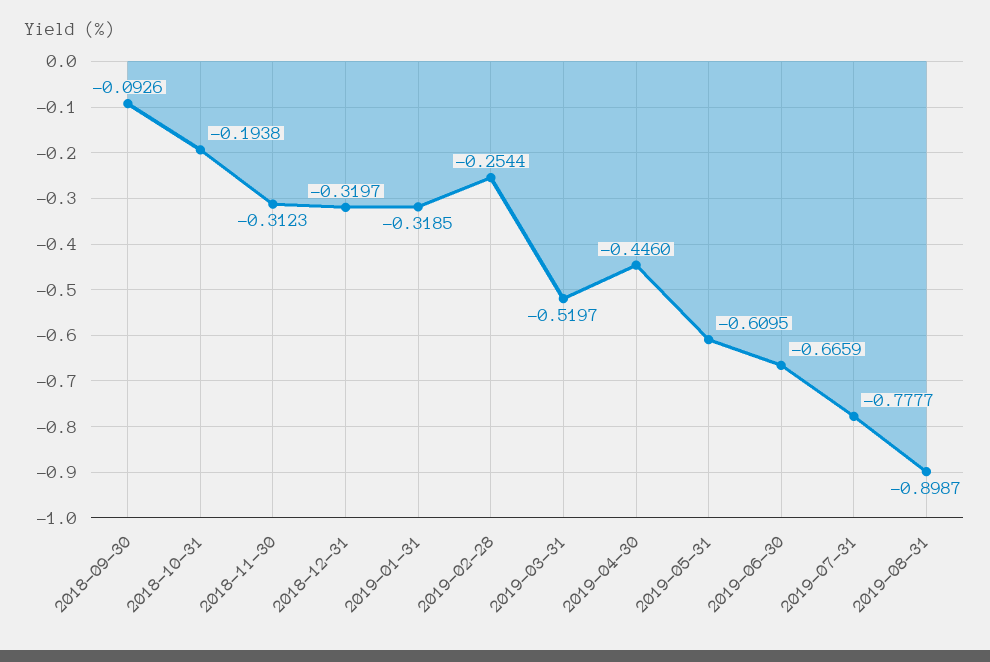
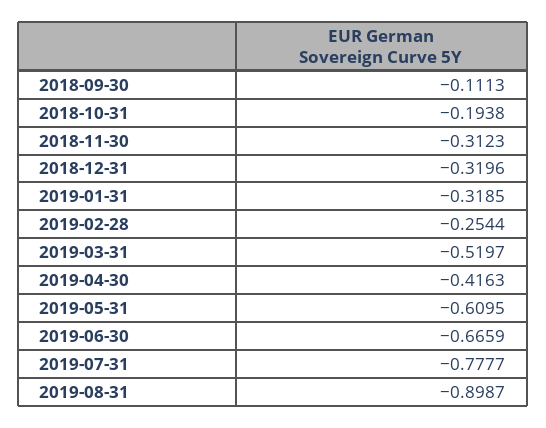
2018-09-30: -0.0926 -> -0.1113
2018-12-31: -0.3197 -> -0.3196
2019-04-30: -0.446 -> -0.4163

